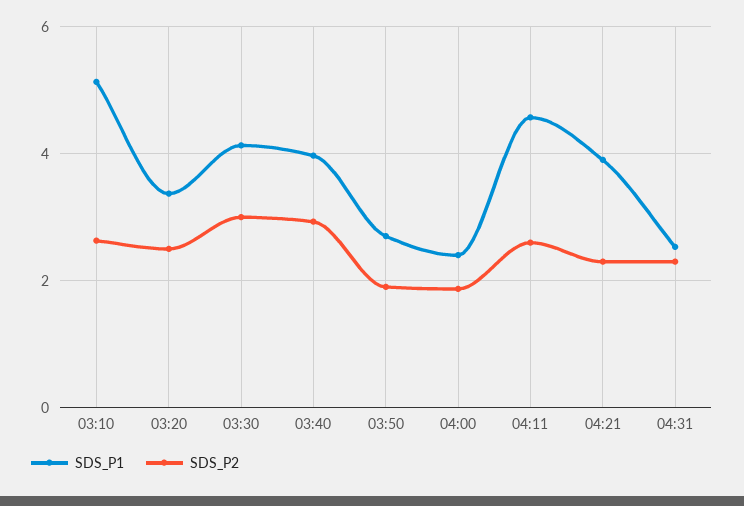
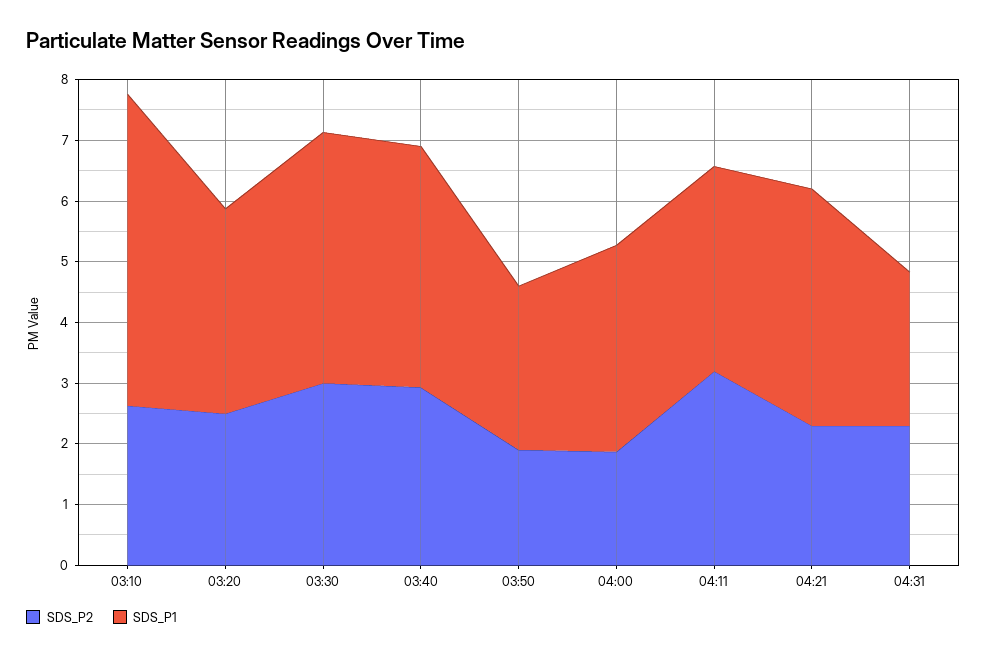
SDS_P1, 04:00: 2.4 -> 3.4
SDS_P1, 04:11: 4.6 -> 3.4
SDS_P2, 04:11: 2.6 -> 3.2

